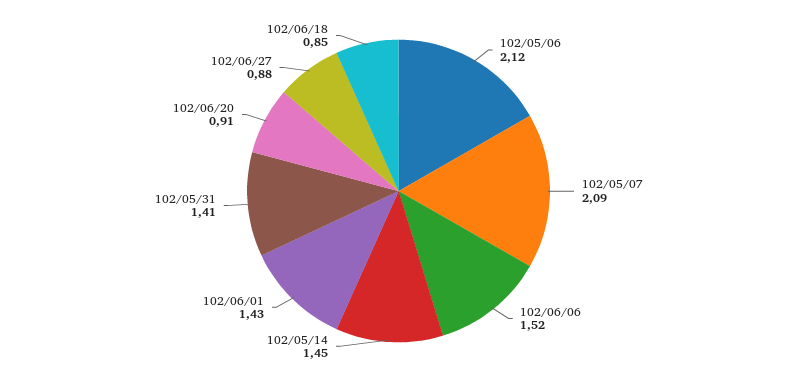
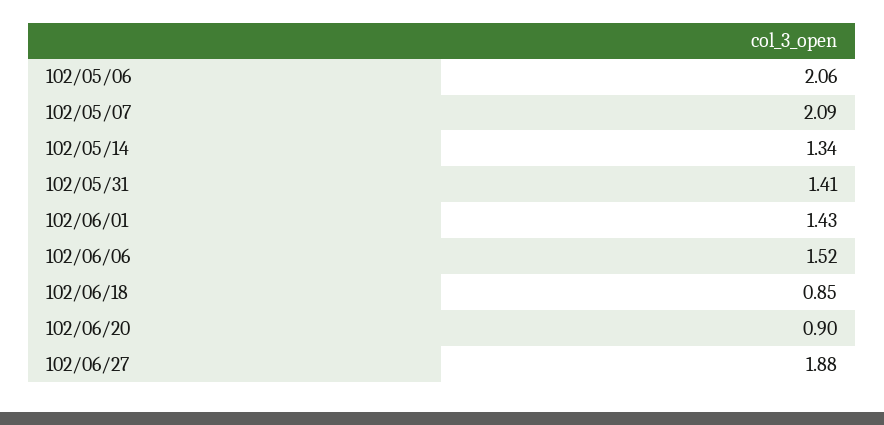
102/05/06: 2.12 -> 2.06
102/05/14: 1.45 -> 1.34
102/06/20: 0.91 -> 0.9
102/06/27: 0.88 -> 1.88

